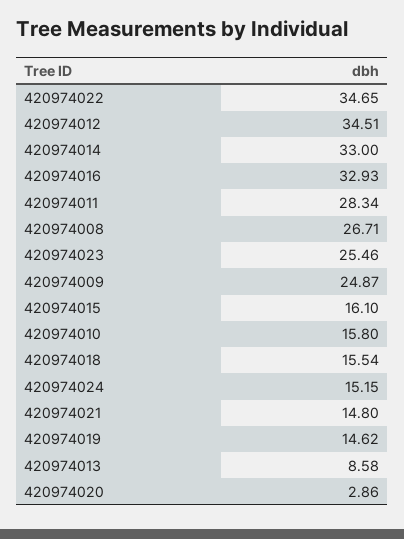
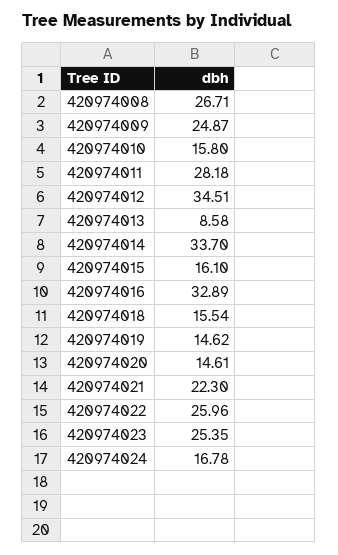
420974022: 34.65 -> 25.96
420974014: 33 -> 33.7
420974016: 32.93 -> 32.89
420974011: 28.34 -> 28.18
420974023: 25.46 -> 25.35
420974024: 15.15 -> 16.78
420974021: 14.8 -> 22.3
420974020: 2.86 -> 14.61

